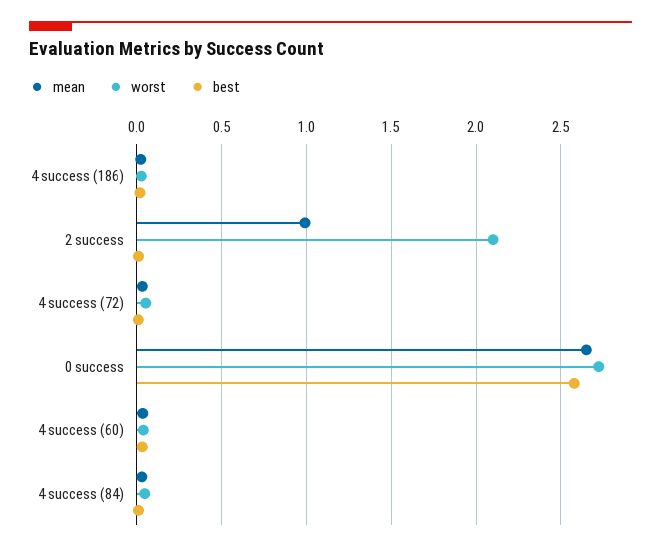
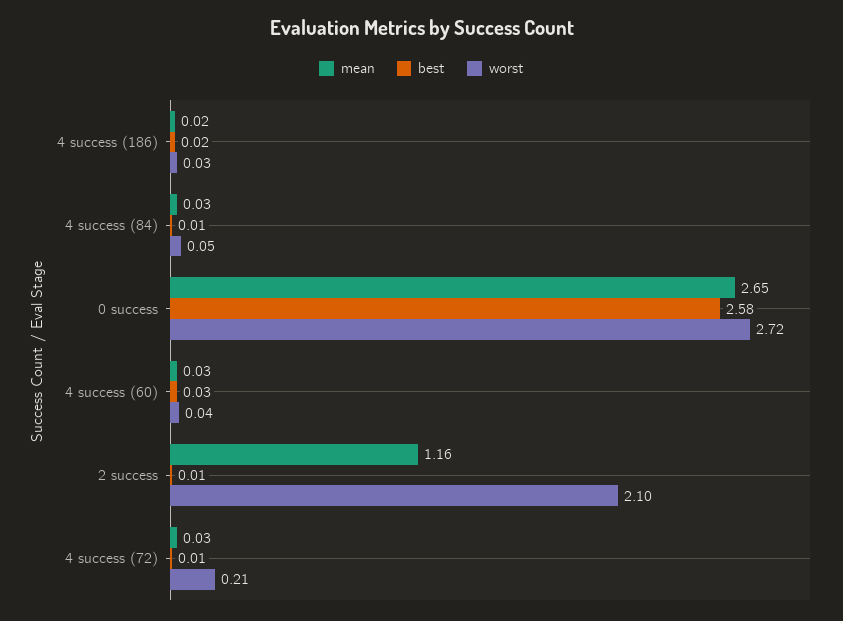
mean, 2 success: 1 -> 1.16
worst, 4 success (72): 0.05 -> 0.21

